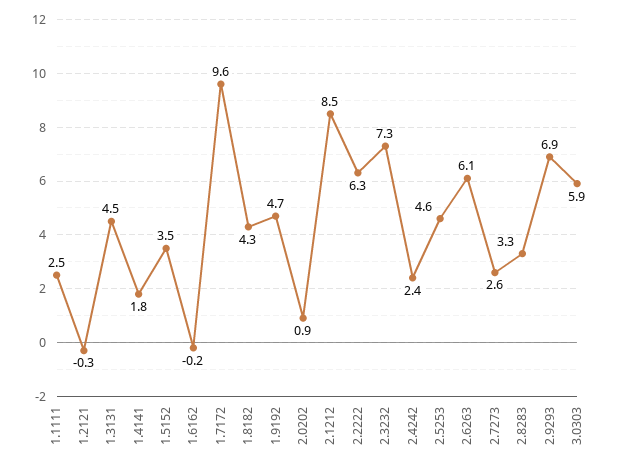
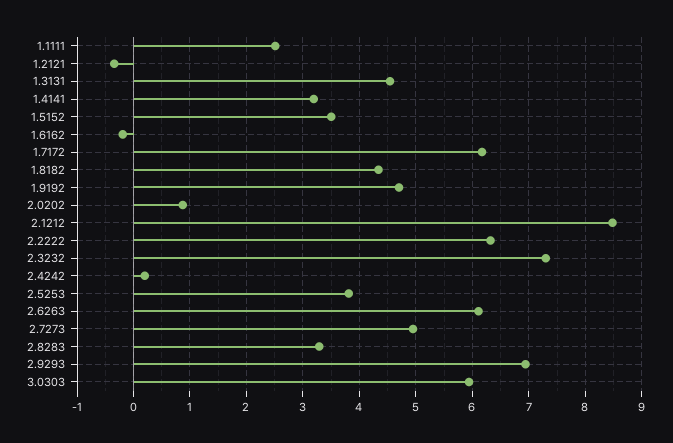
1.4141: 1.8 -> 3.2
1.7172: 9.6 -> 6.2
2.4242: 2.4 -> 0.2
2.5253: 4.6 -> 3.8
2.7273: 2.6 -> 5

